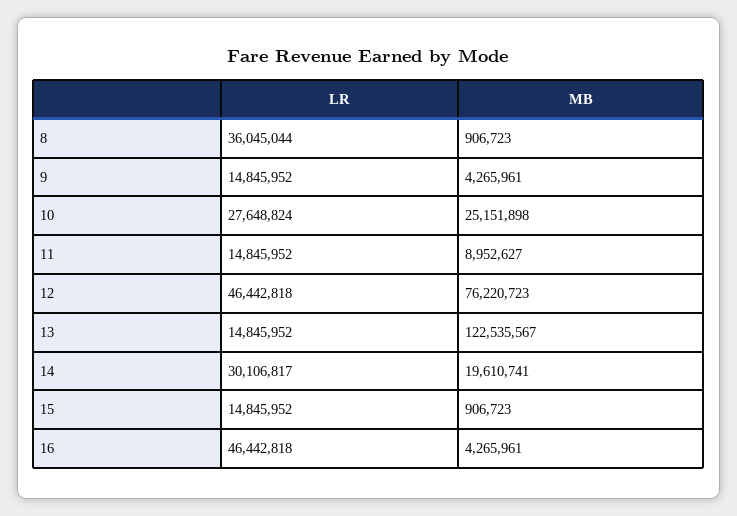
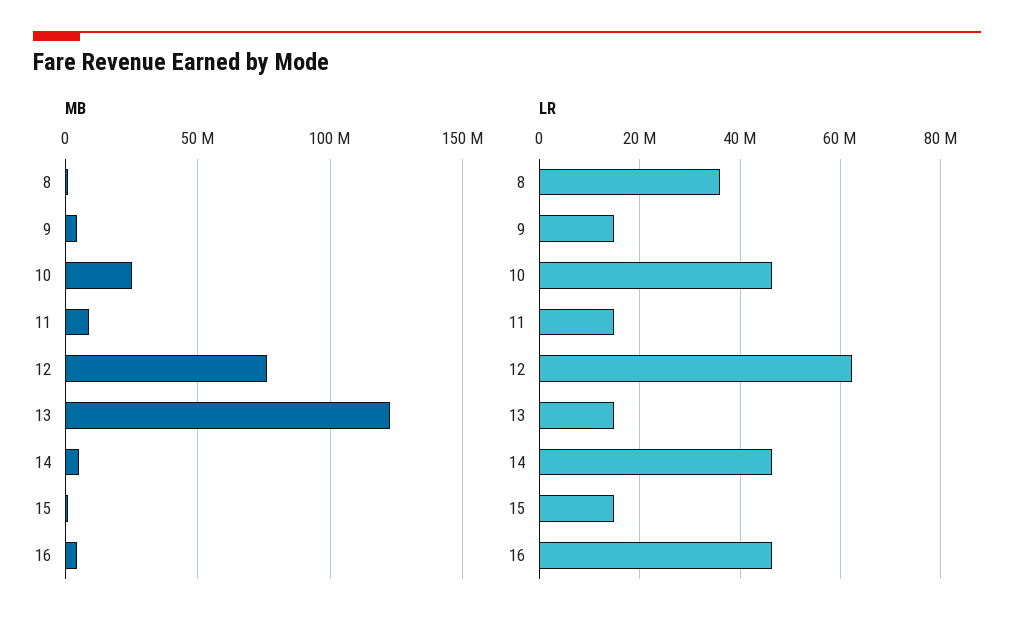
LR, 10: 27648824 -> 46000000
LR, 12: 46442818 -> 62000000
LR, 14: 30106817 -> 46000000
MB, 14: 19610741 -> 5000000

